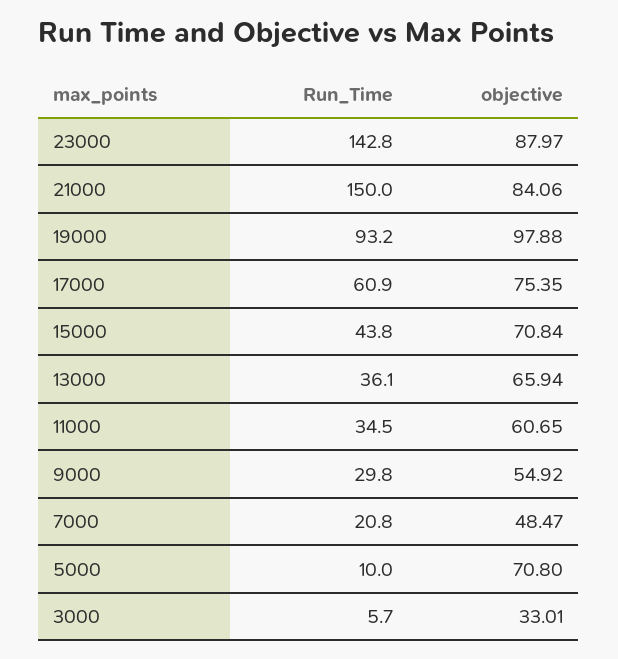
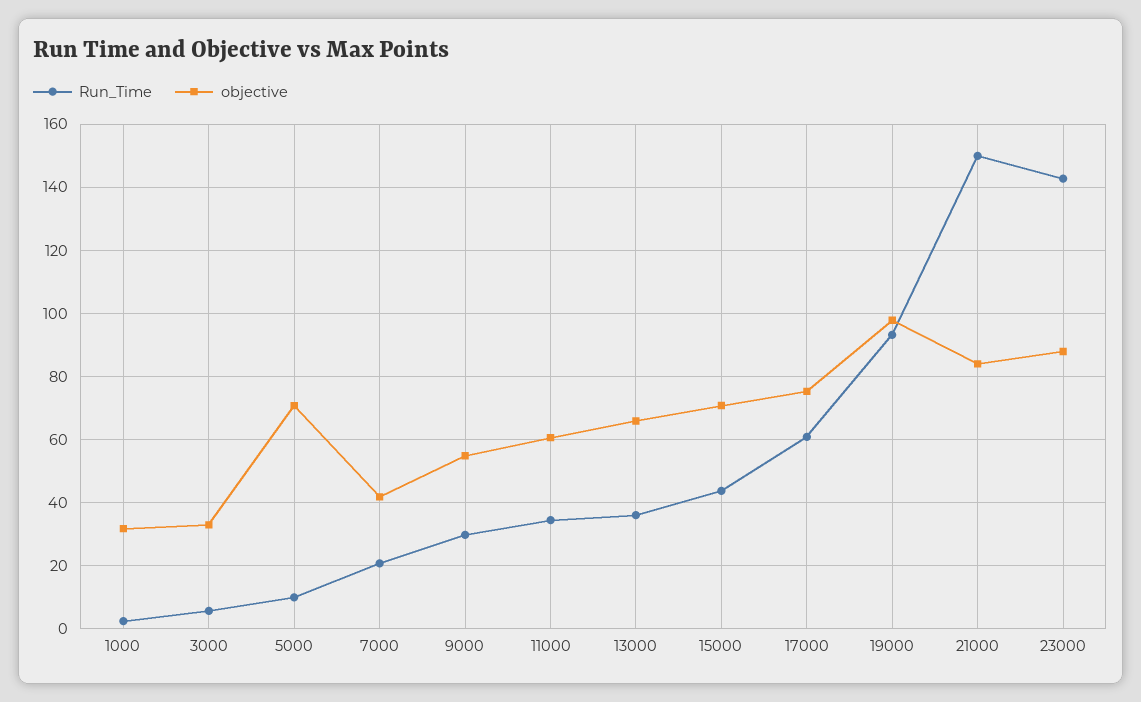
objective, 7000: 48.47 -> 42
Run_Time, 1000: none -> 2
objective, 1000: none -> 32

